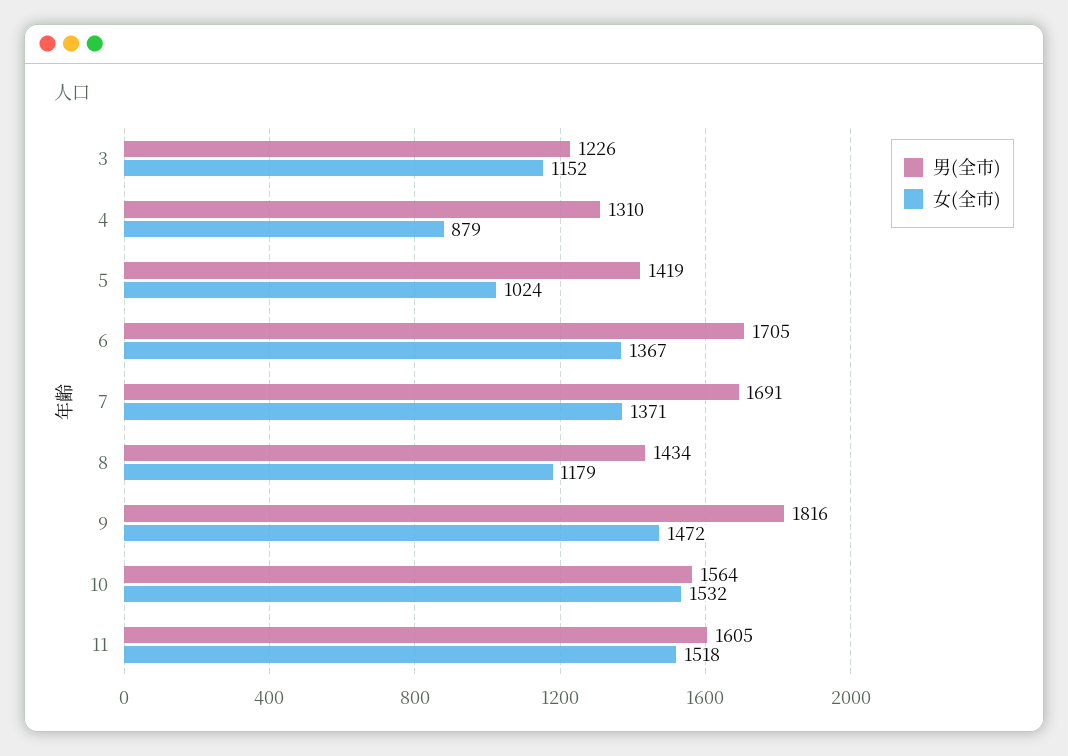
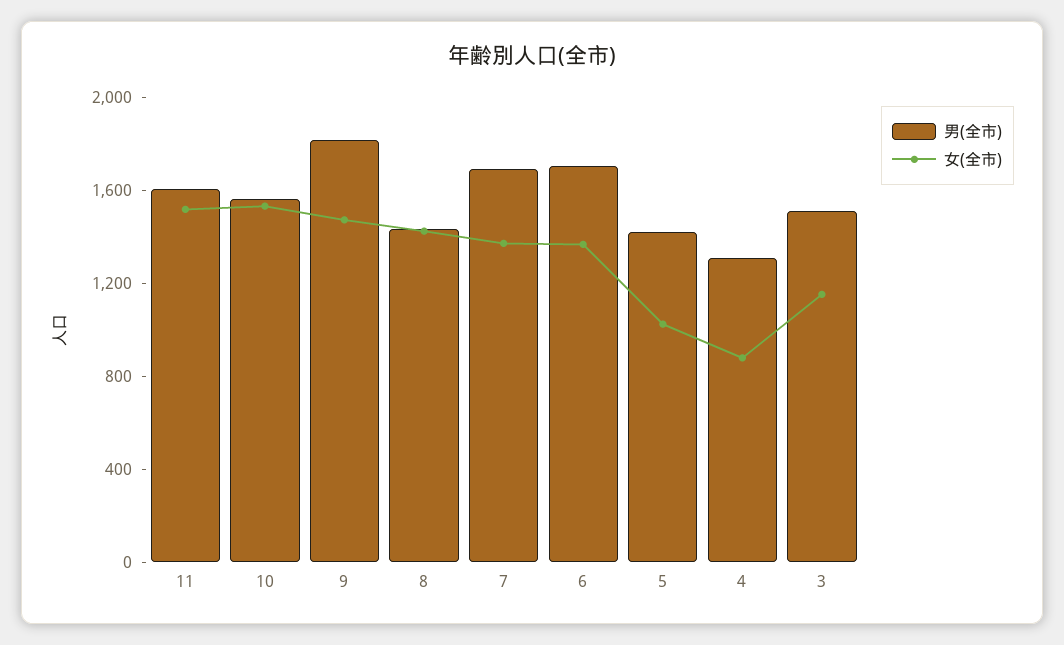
男(全市), 3: 1226 -> 1500
女(全市), 8: 1179 -> 1400

